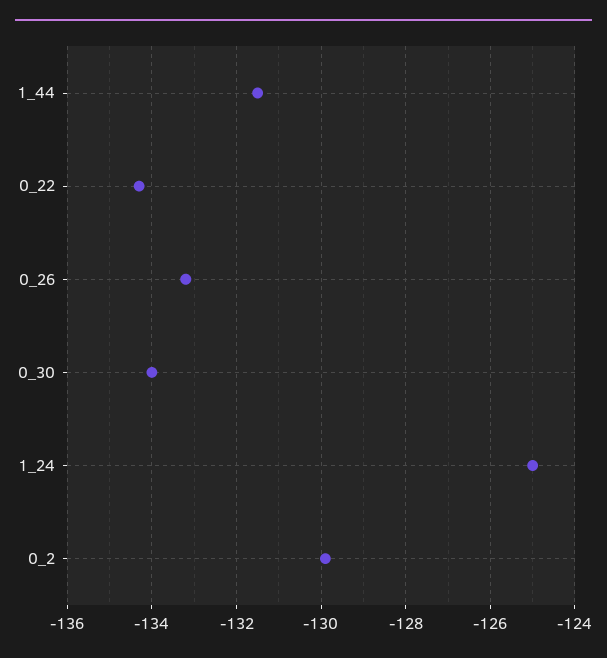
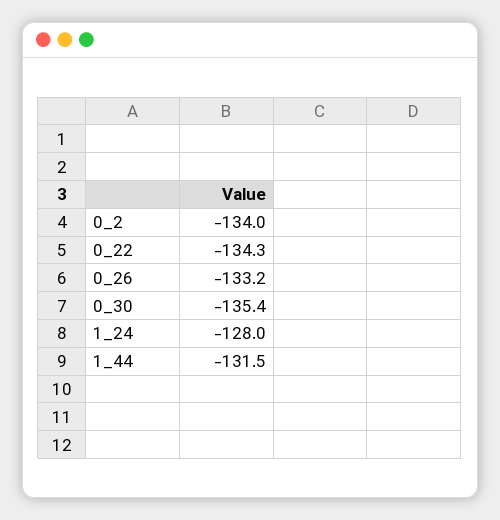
0_30: -134 -> -135.4
1_24: -125 -> -128
0_2: -130 -> -134

